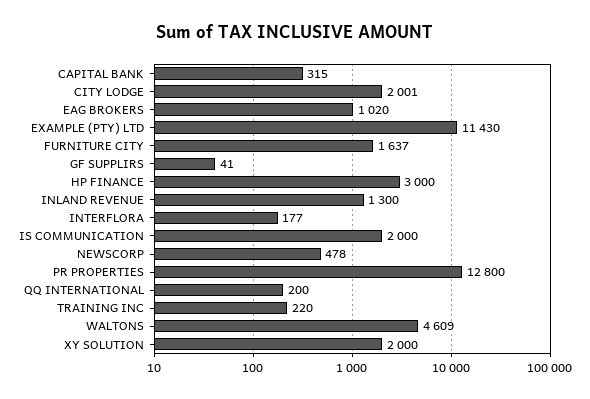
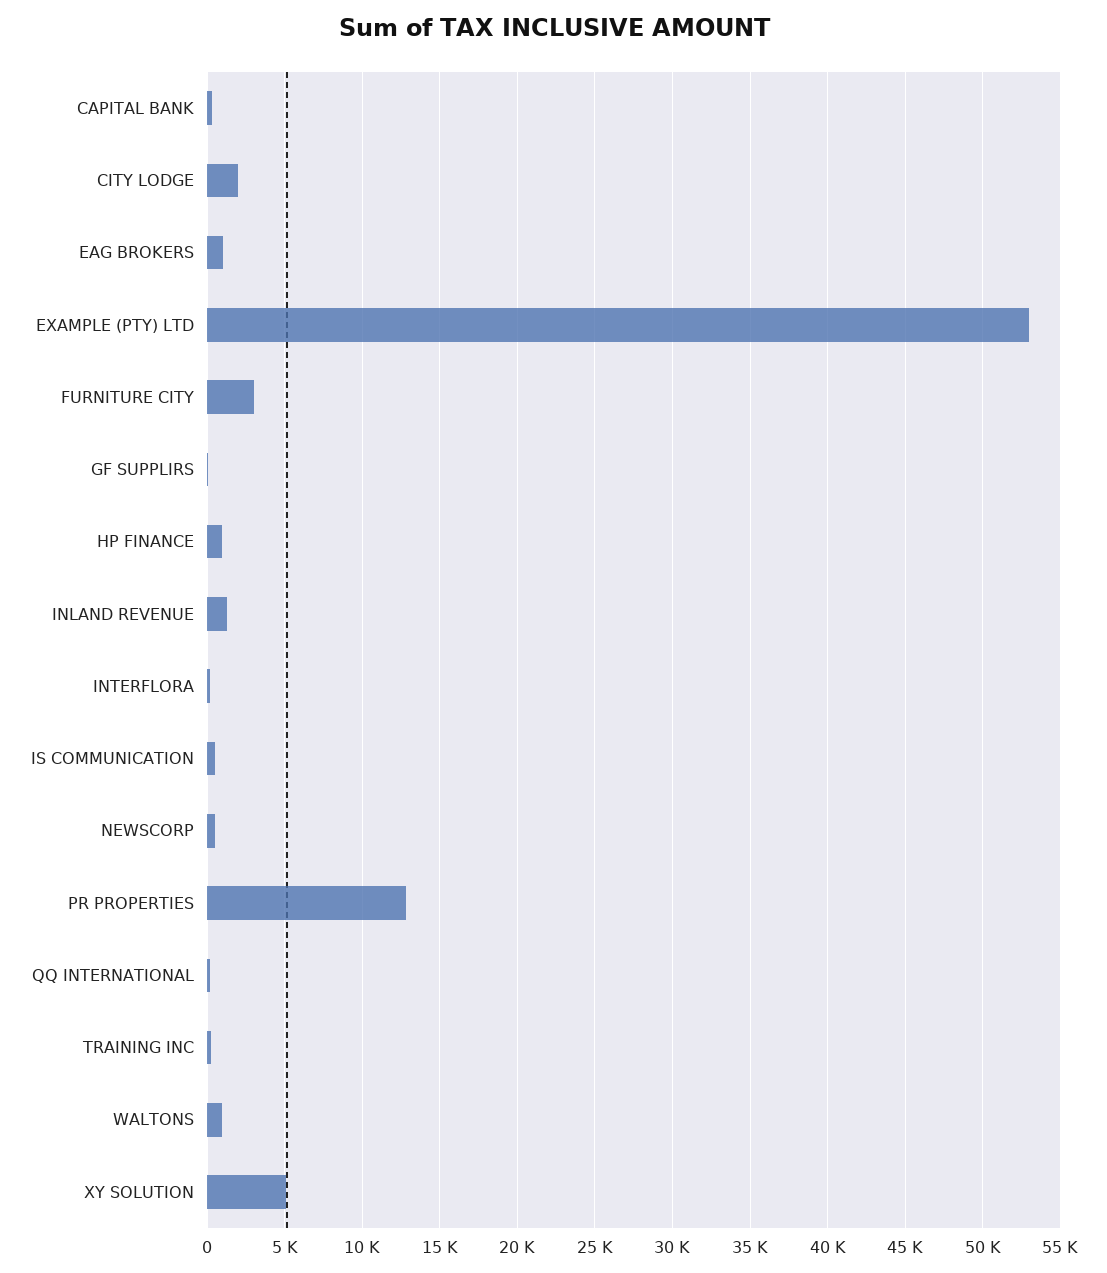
EXAMPLE (PTY) LTD: 11430 -> 53000
FURNITURE CITY: 1637 -> 3000
HP FINANCE: 3000 -> 1000
IS COMMUNICATION: 2000 -> 500
WALTONS: 4609 -> 1000
XY SOLUTION: 2000 -> 5000

